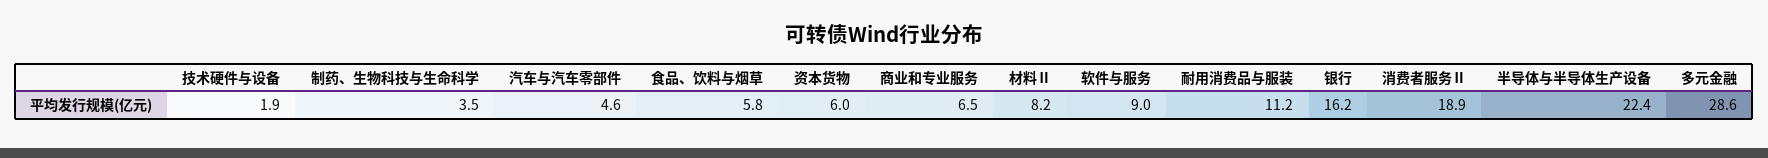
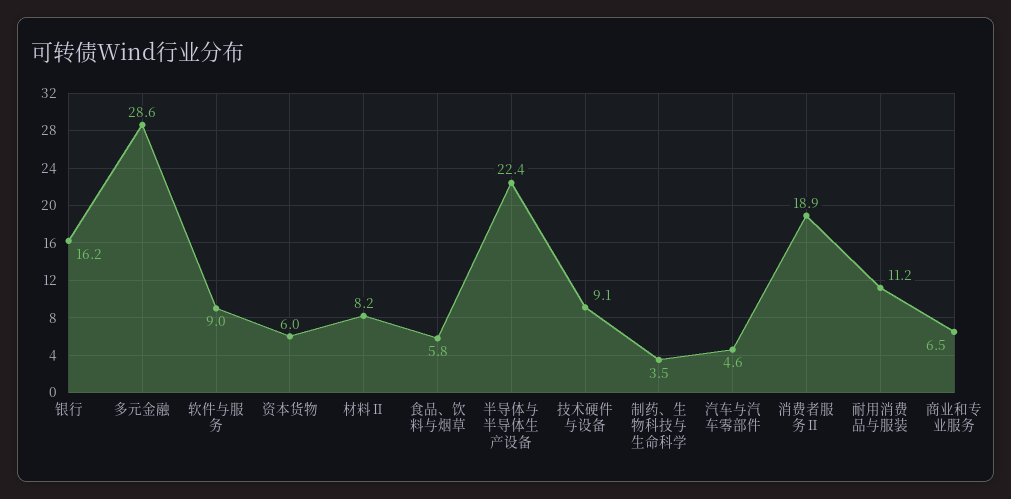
技术硬件与设备: 1.9 -> 9.1

